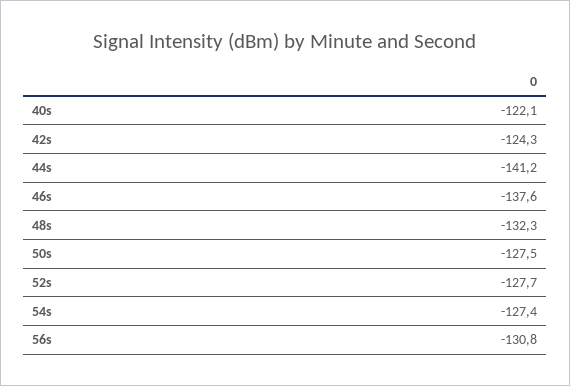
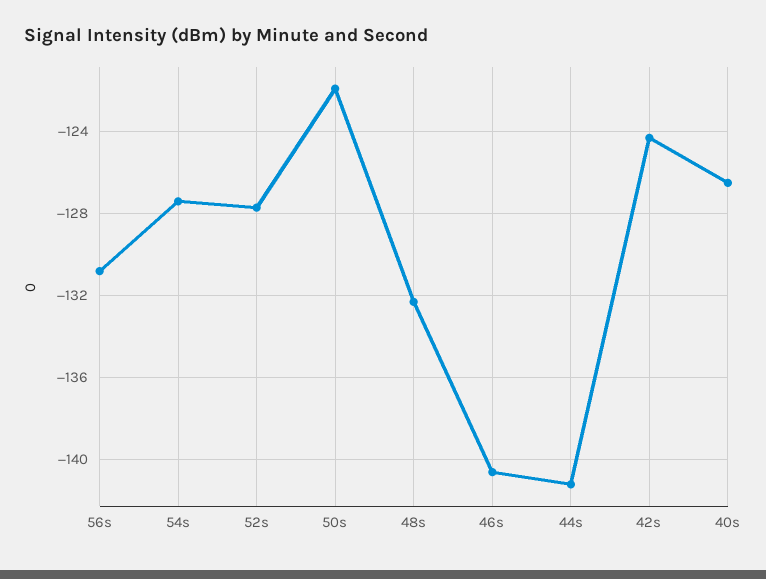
40s: -122.1 -> -126.5
46s: -137.6 -> -140.5
50s: -127.5 -> -122

